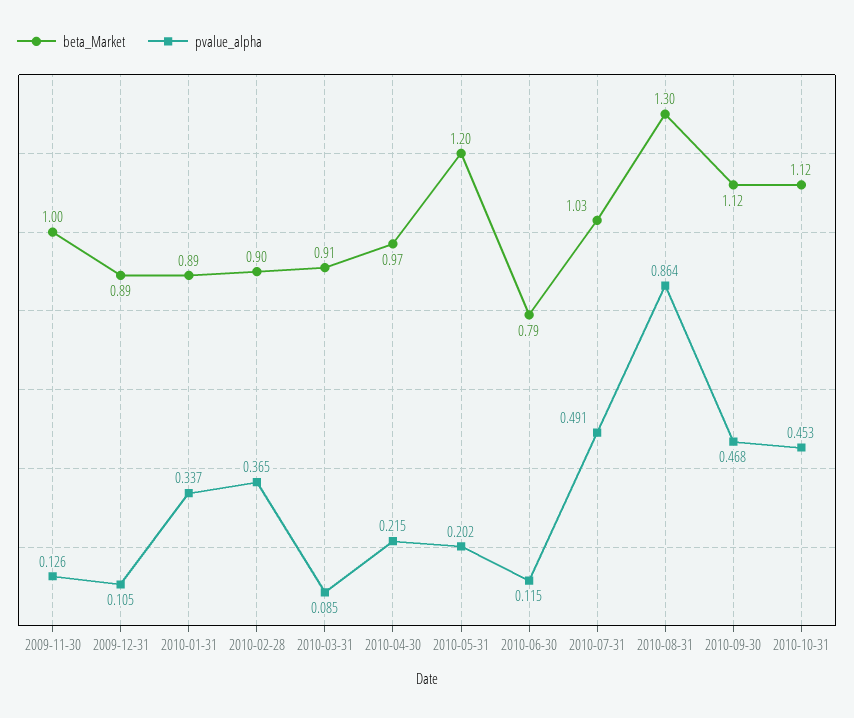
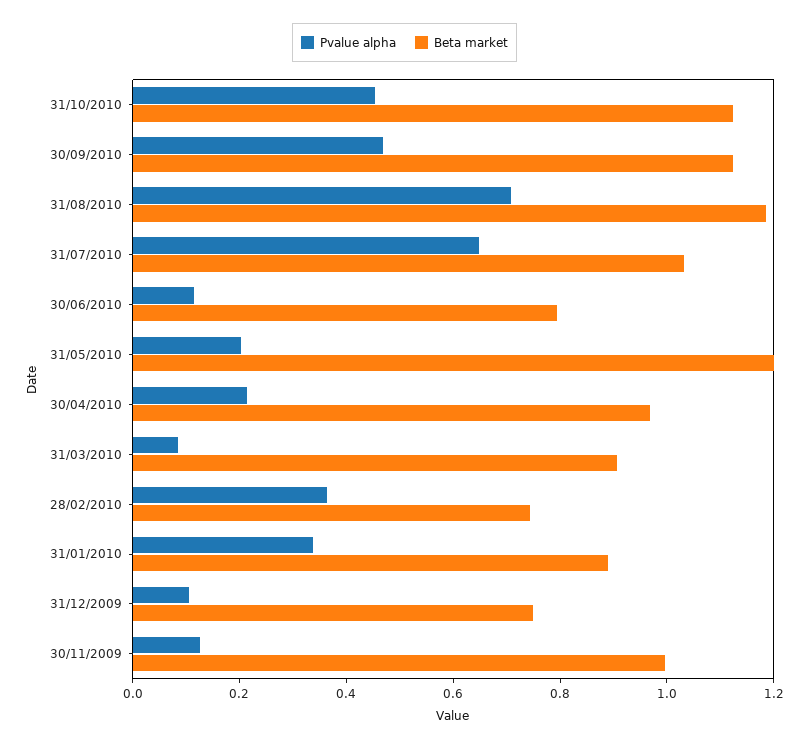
beta_Market, 2009-12-31: 0.89 -> 0.75
beta_Market, 2010-02-28: 0.9 -> 0.75
pvalue_alpha, 2010-07-31: 0.491 -> 0.65
beta_Market, 2010-08-31: 1.3 -> 1.2
pvalue_alpha, 2010-08-31: 0.864 -> 0.7

